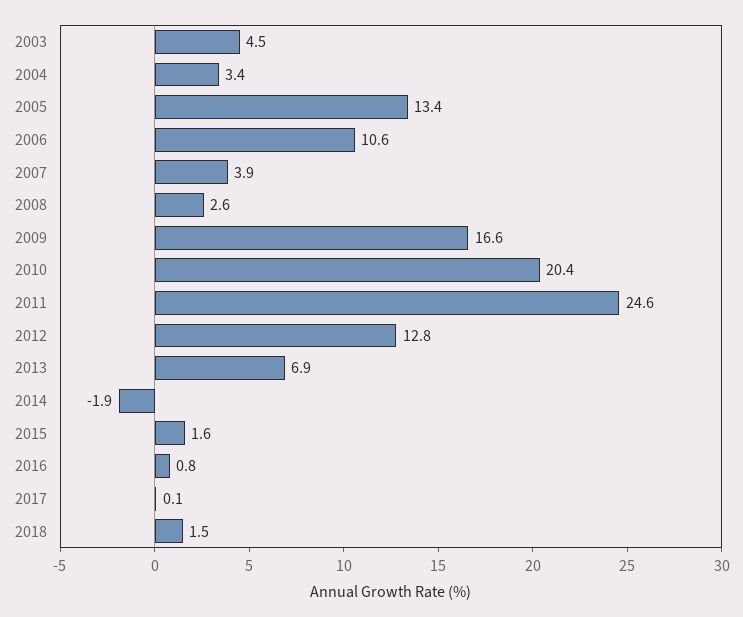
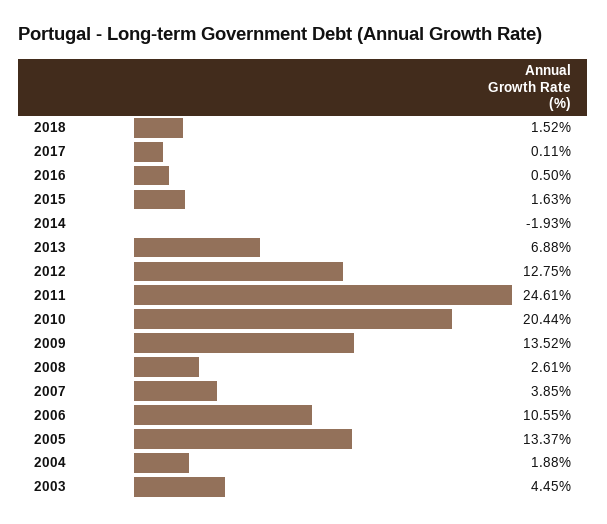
2004: 3.4 -> 1.88
2009: 16.6 -> 13.52
2016: 0.8 -> 0.5

